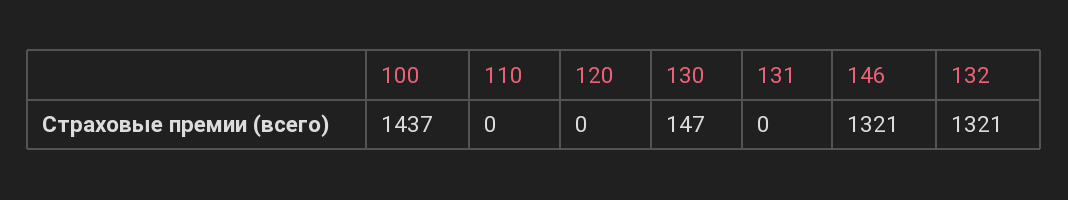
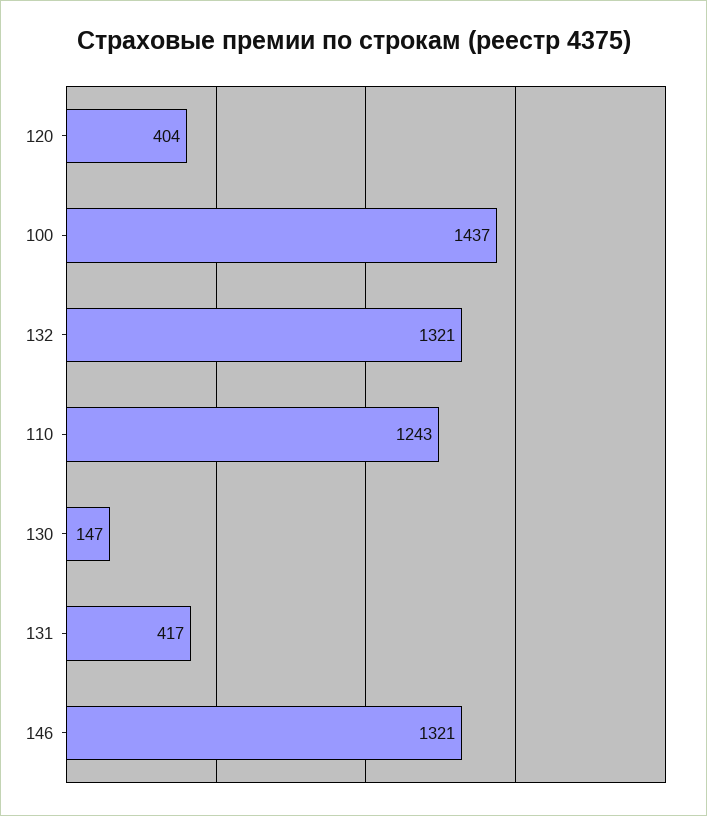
110: 0 -> 1243
120: 0 -> 404
131: 0 -> 417

